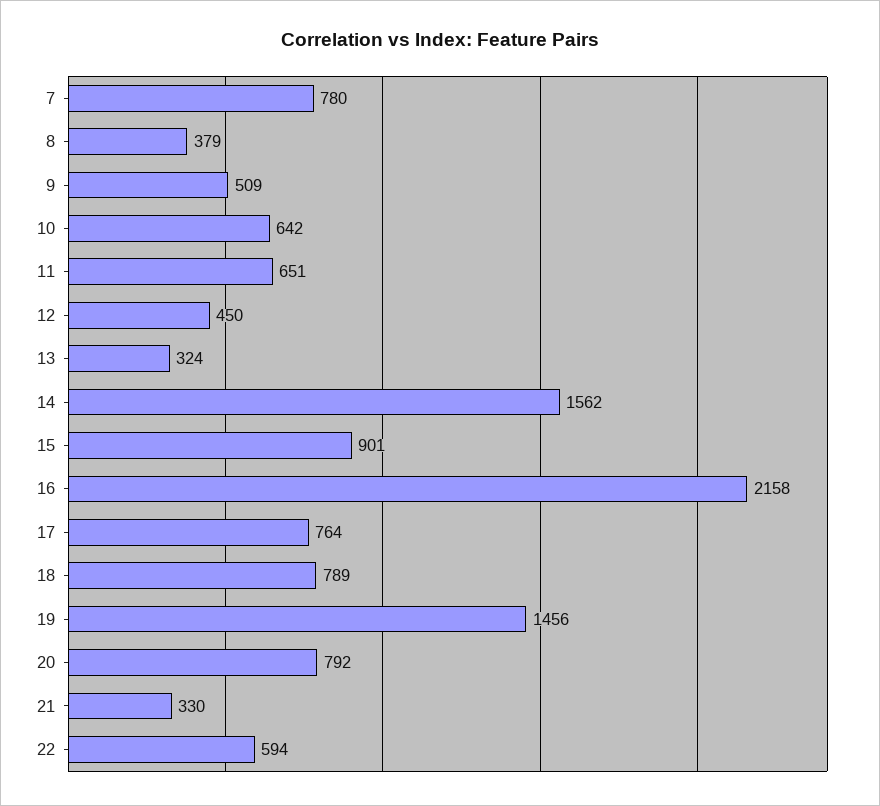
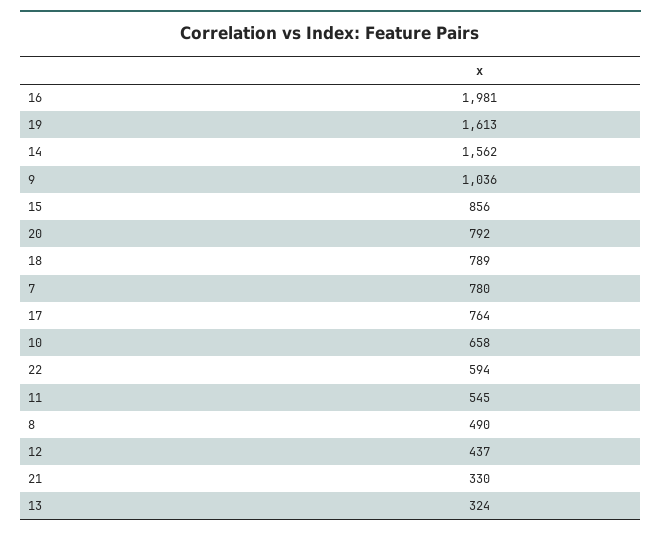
8: 379 -> 490
9: 509 -> 1036
10: 642 -> 658
11: 651 -> 545
12: 450 -> 437
15: 901 -> 856
16: 2158 -> 1981
19: 1456 -> 1613

